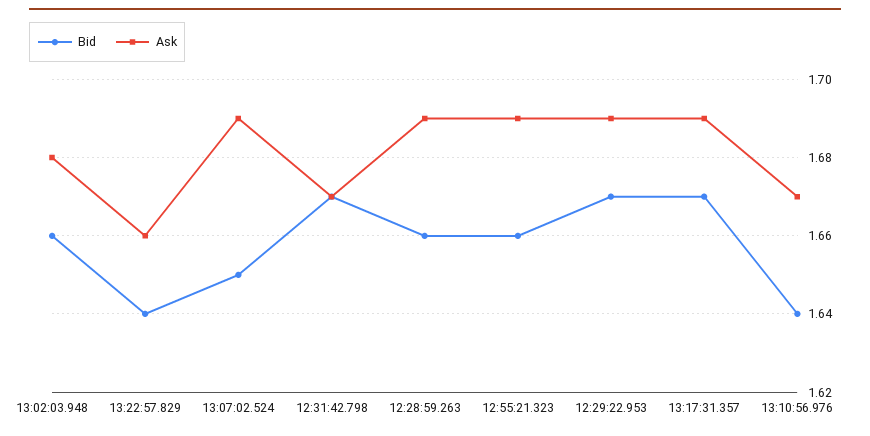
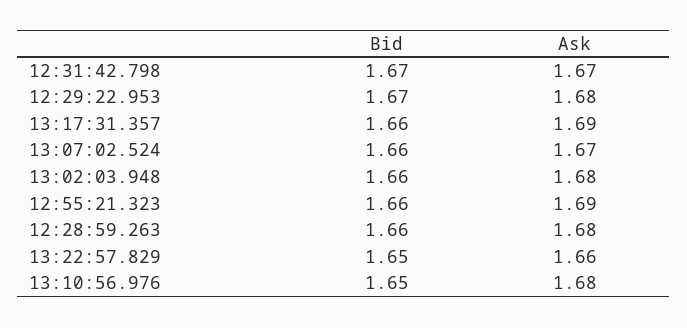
Bid, 13:22:57.829: 1.64 -> 1.65
Bid, 13:07:02.524: 1.65 -> 1.66
Ask, 13:07:02.524: 1.69 -> 1.67
Ask, 12:28:59.263: 1.69 -> 1.68
Ask, 12:29:22.953: 1.69 -> 1.68
Bid, 13:17:31.357: 1.67 -> 1.66
Bid, 13:10:56.976: 1.64 -> 1.65
Ask, 13:10:56.976: 1.67 -> 1.68

